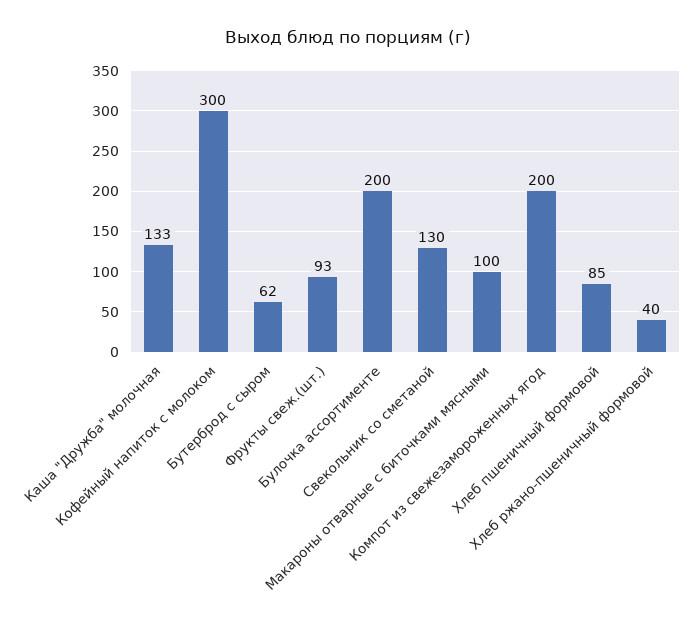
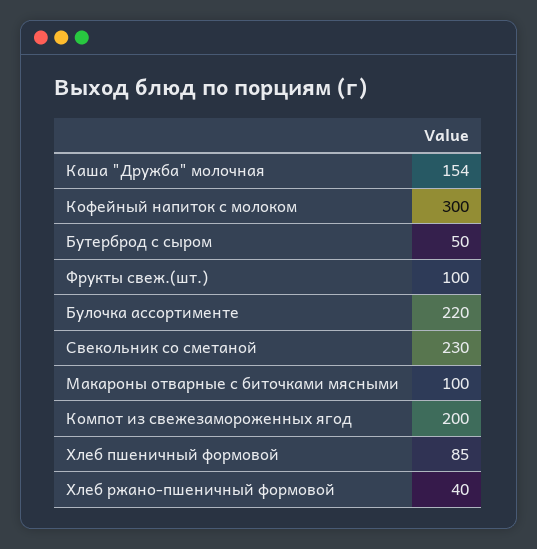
Каша "Дружба" молочная: 133 -> 154
Бутерброд с сыром: 62 -> 50
Фрукты свеж.(шт.): 93 -> 100
Булочка ассортименте: 200 -> 220
Свекольник со сметаной: 130 -> 230

